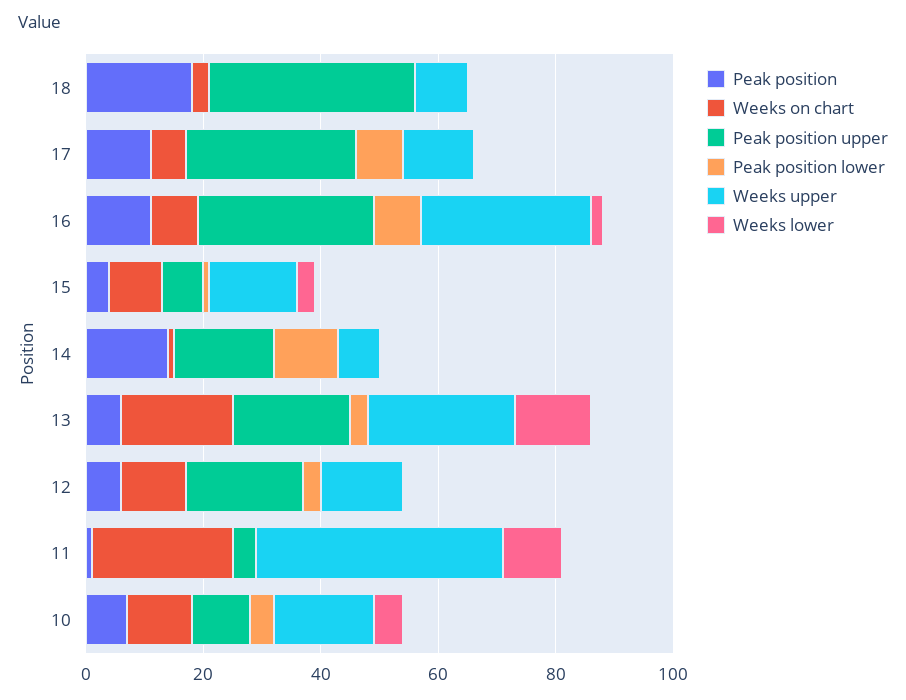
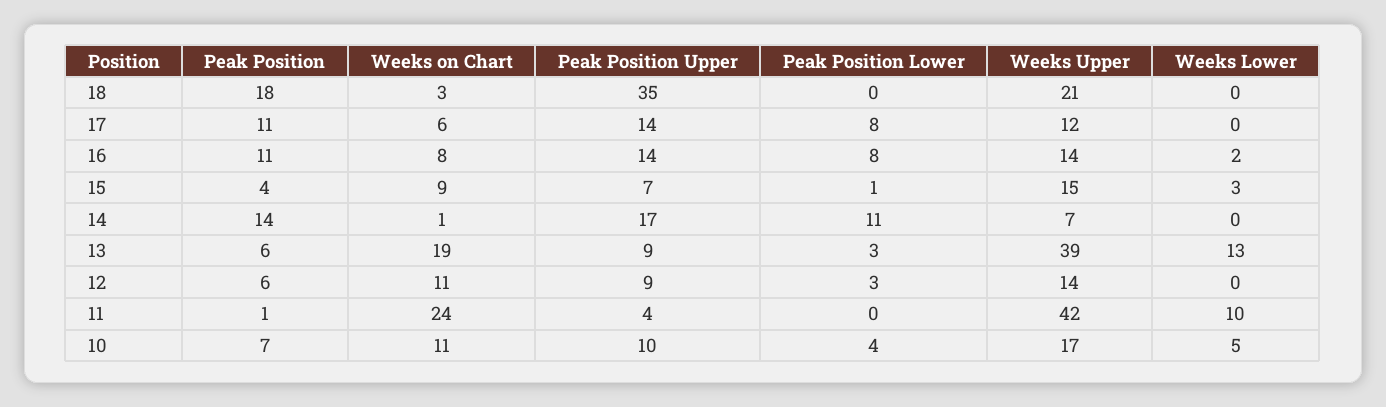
Weeks upper, 18: 10 -> 21
Peak position upper, 17: 30 -> 14
Peak position upper, 16: 30 -> 14
Weeks upper, 16: 30 -> 14
Peak position upper, 13: 20 -> 9
Weeks upper, 13: 25 -> 39
Peak position upper, 12: 20 -> 9

